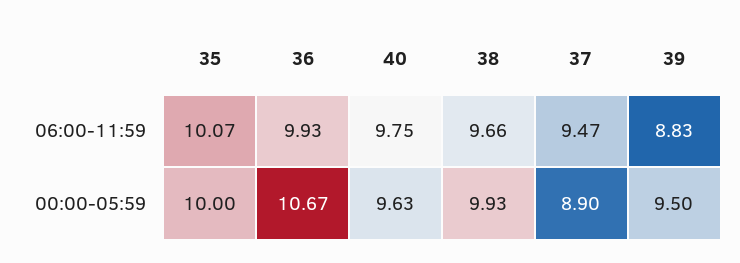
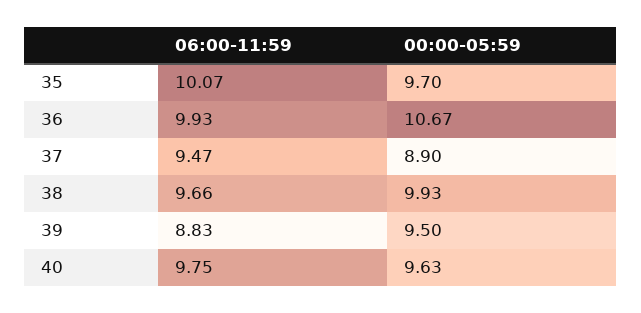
35, 00:00-05:59: 10 -> 9.7

